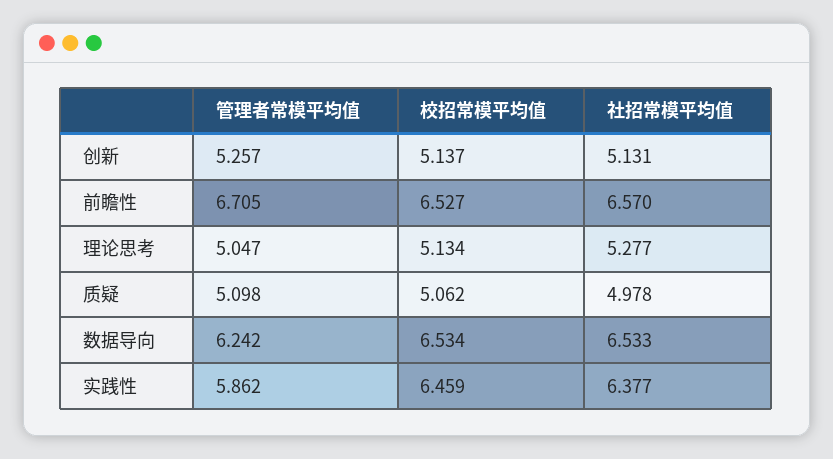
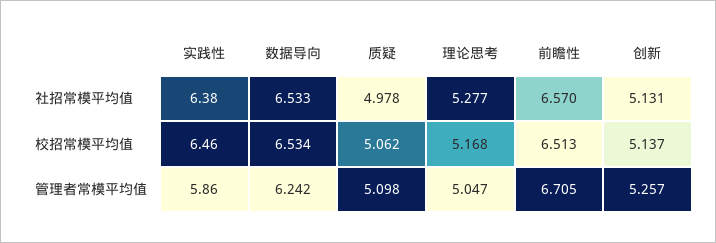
校招常模平均值, 前瞻性: 6.527 -> 6.513
校招常模平均值, 理论思考: 5.134 -> 5.168

